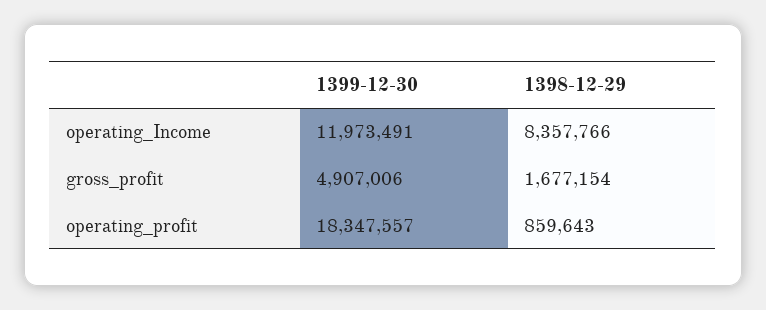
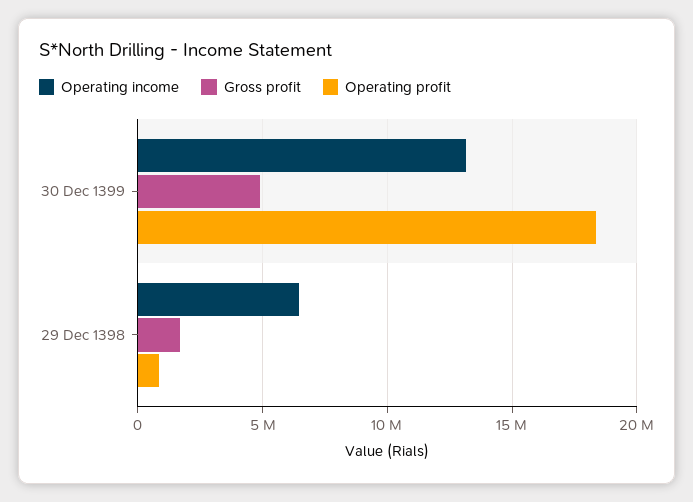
operating_Income, 1399-12-30: 11973491 -> 13000000
operating_Income, 1398-12-29: 8357766 -> 6500000

